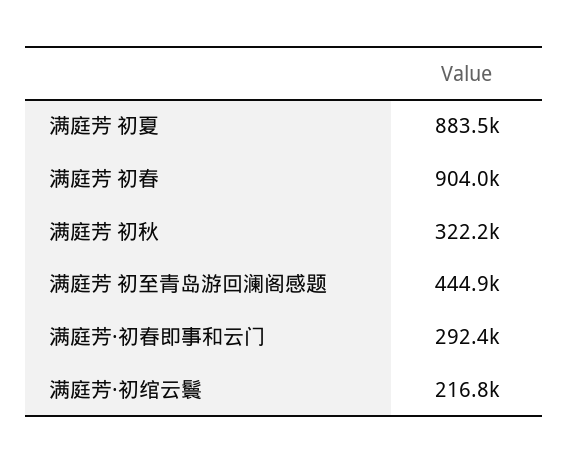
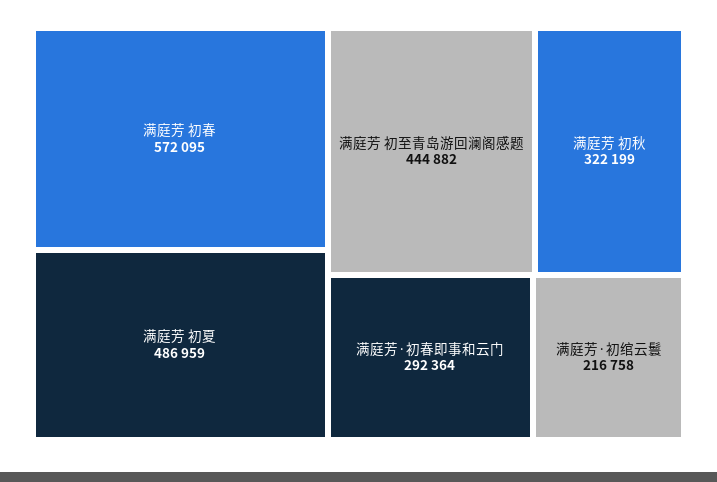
满庭芳 初夏: 883500 -> 486959
满庭芳 初春: 904000 -> 572095

